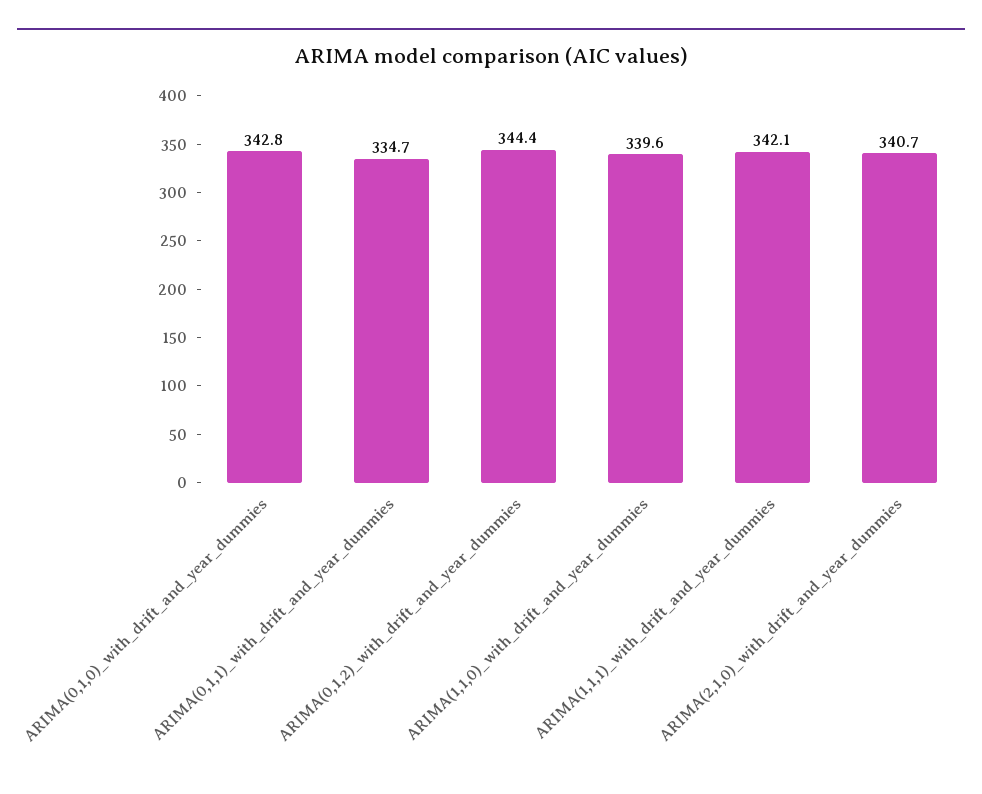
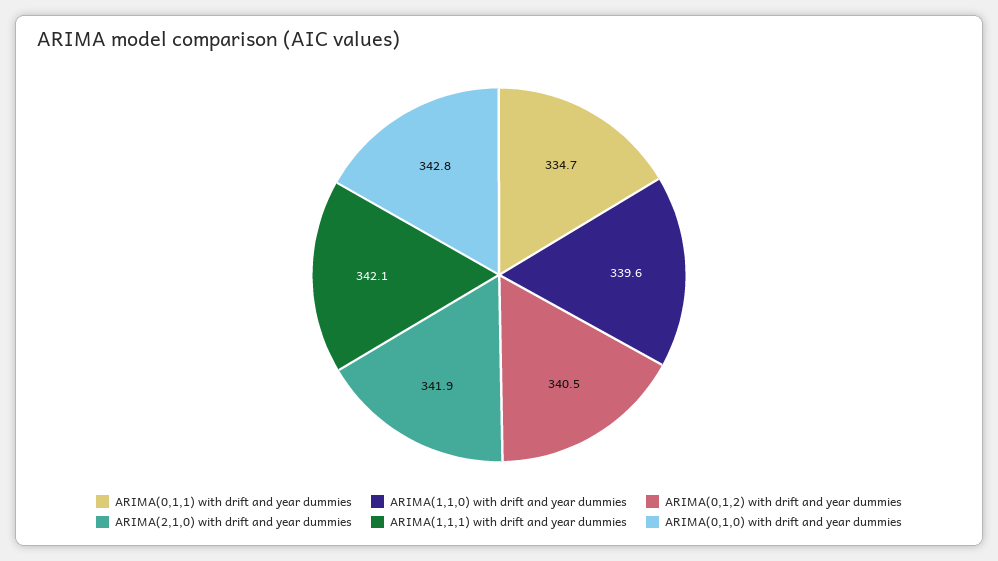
ARIMA(0,1,2)_with_drift_and_year_dummies: 344.4 -> 340.5
ARIMA(2,1,0)_with_drift_and_year_dummies: 340.7 -> 341.9

